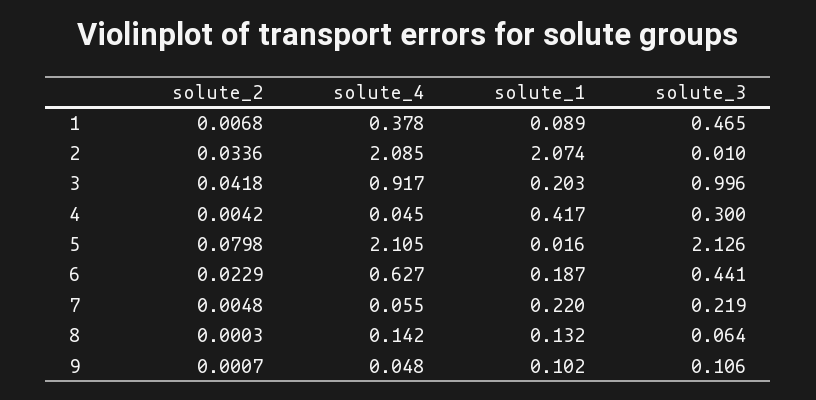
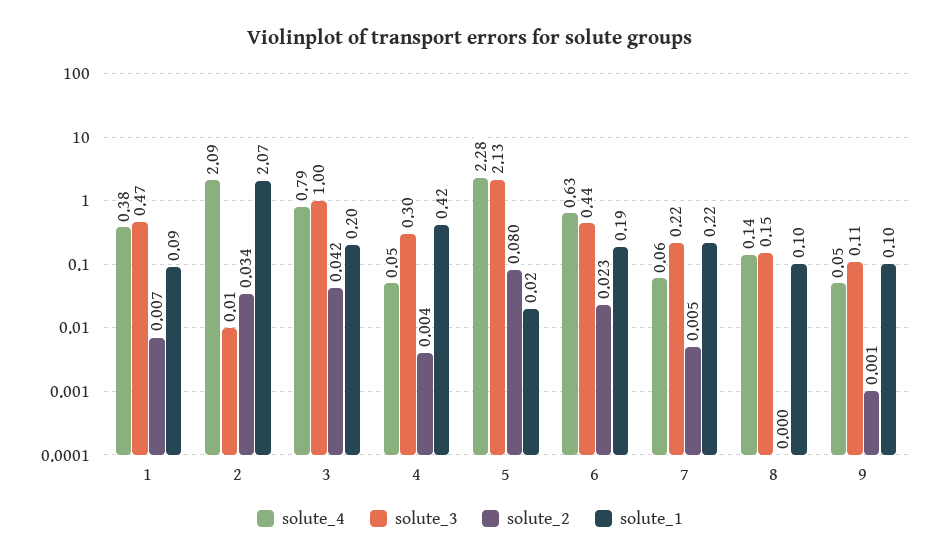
solute_4, 3: 0.917 -> 0.79
solute_4, 5: 2.105 -> 2.28
solute_1, 8: 0.132 -> 0.1
solute_3, 8: 0.064 -> 0.15

